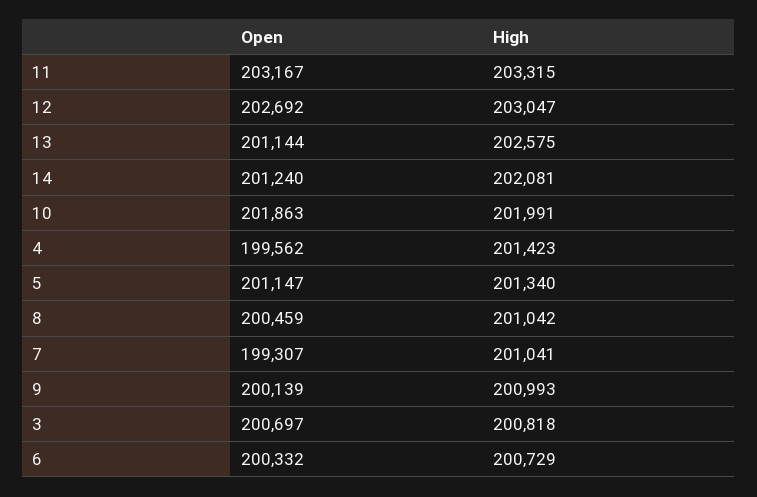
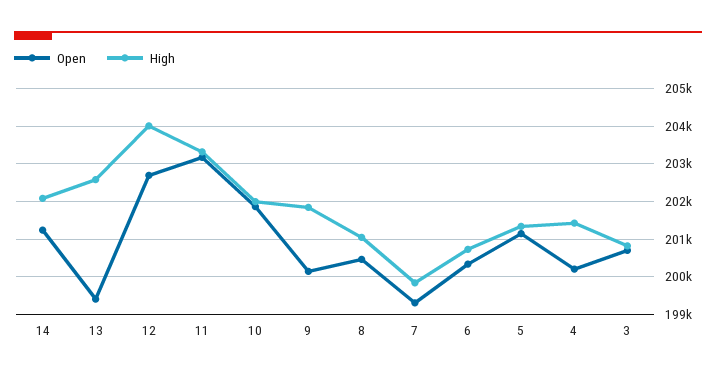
High, 12: 203047 -> 204000
Open, 13: 201144 -> 199400
Open, 4: 199562 -> 200200
High, 7: 201041 -> 199800
High, 9: 200993 -> 201800

